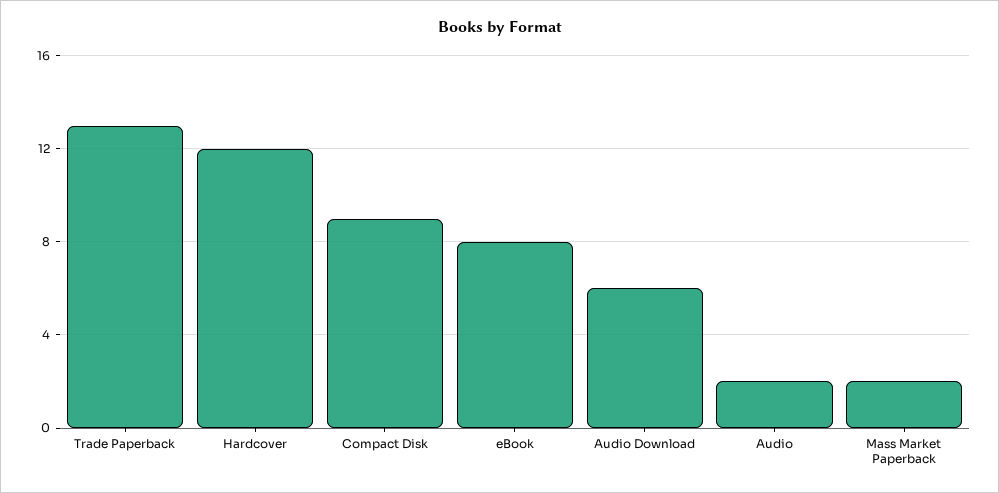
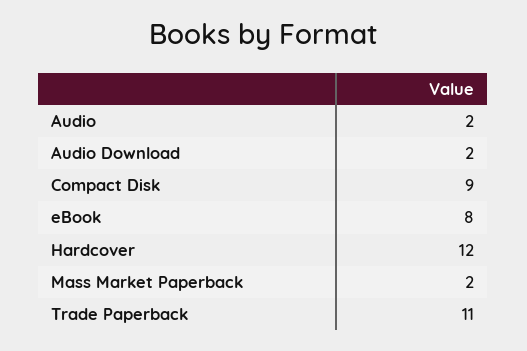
Trade Paperback: 13 -> 11
Audio Download: 6 -> 2

